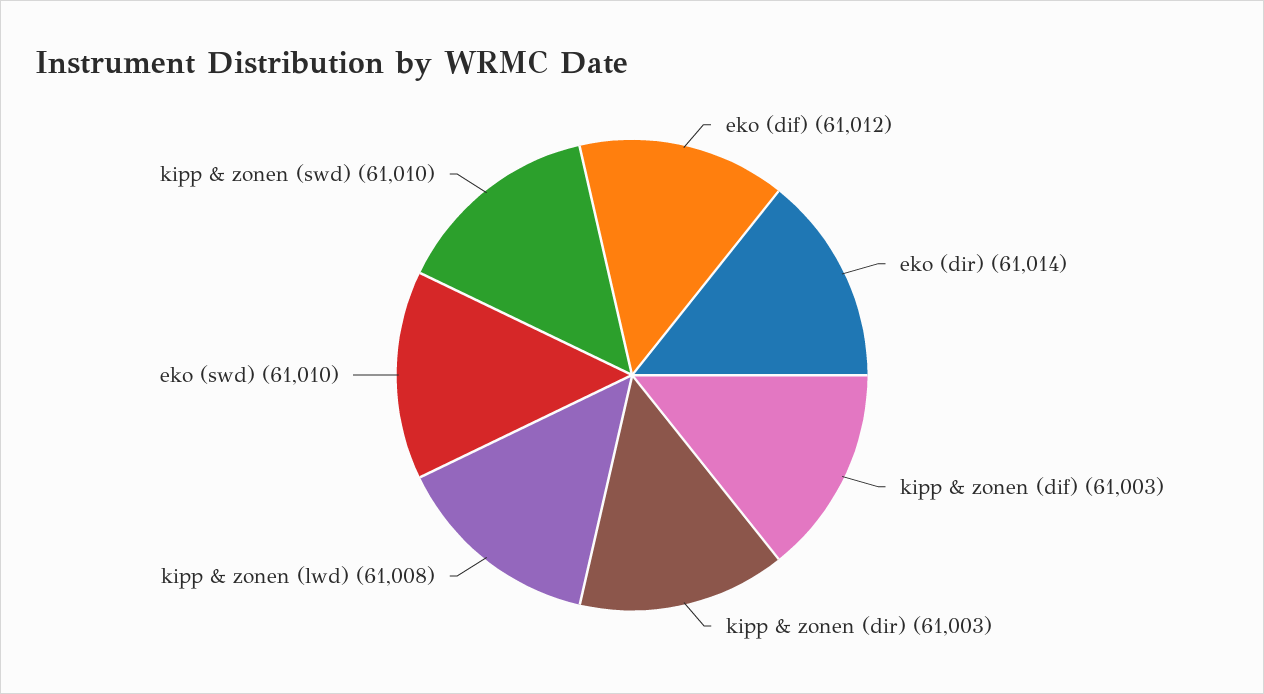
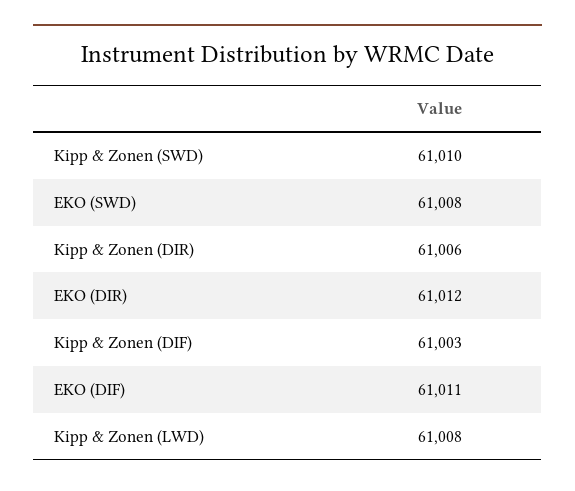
eko (dif): 61012 -> 61011
eko (dir): 61014 -> 61012
kipp & zonen (dir): 61003 -> 61006
eko (swd): 61010 -> 61008

